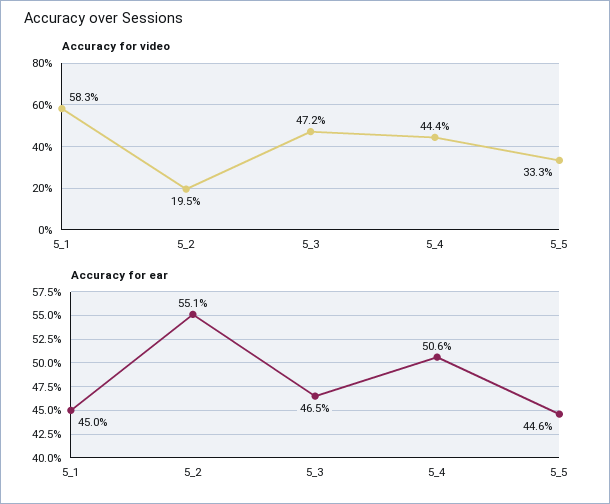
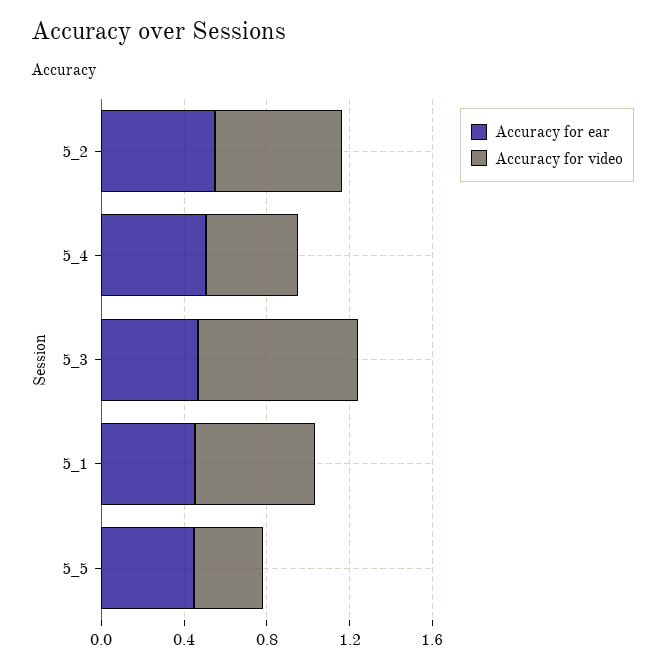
Accuracy for video, 5_2: 0.195 -> 0.6
Accuracy for video, 5_3: 0.472 -> 0.8

